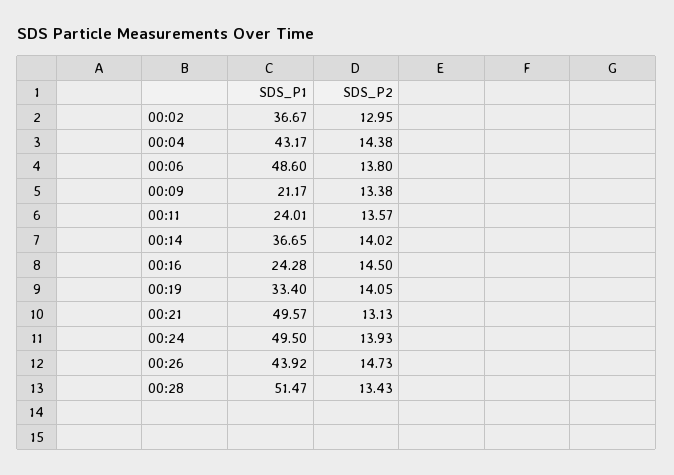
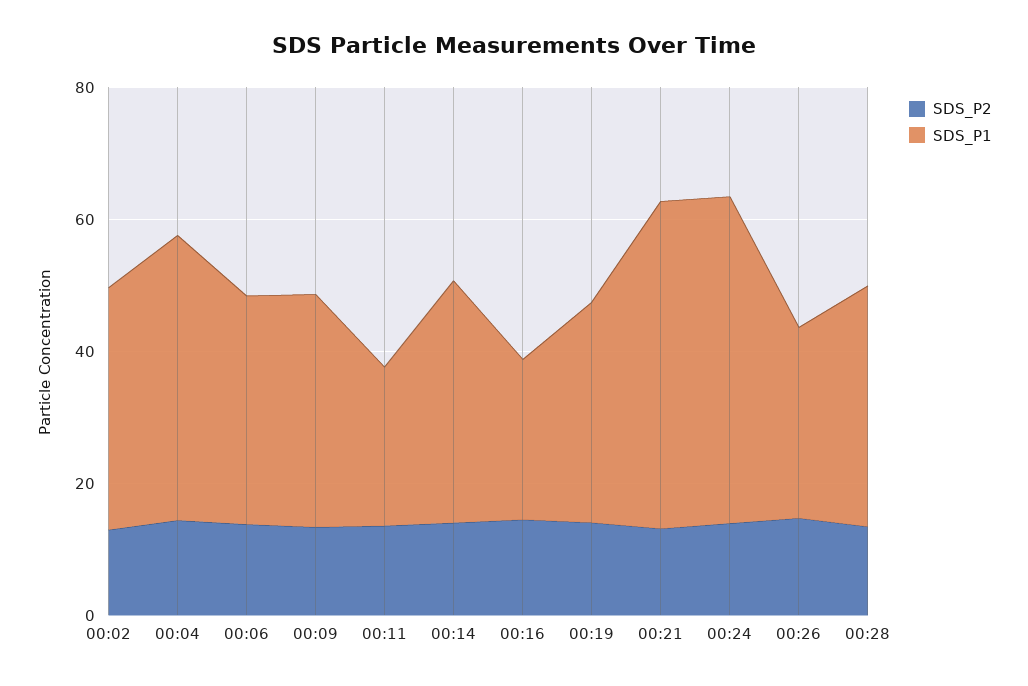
SDS_P1, 00:06: 48.6 -> 35
SDS_P1, 00:09: 21.17 -> 35
SDS_P1, 00:26: 43.92 -> 30
SDS_P1, 00:28: 51.47 -> 35

